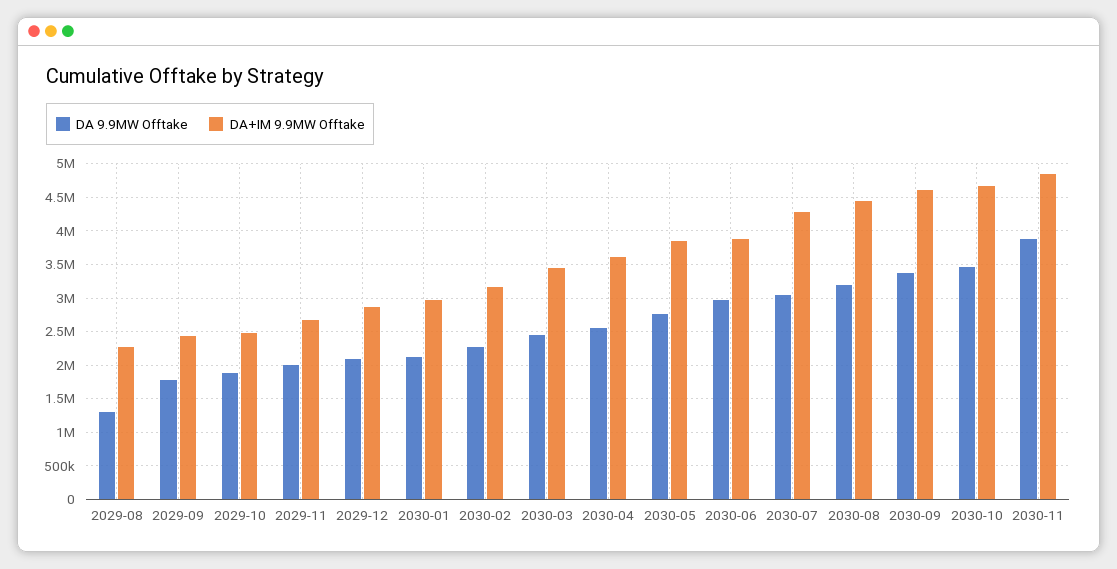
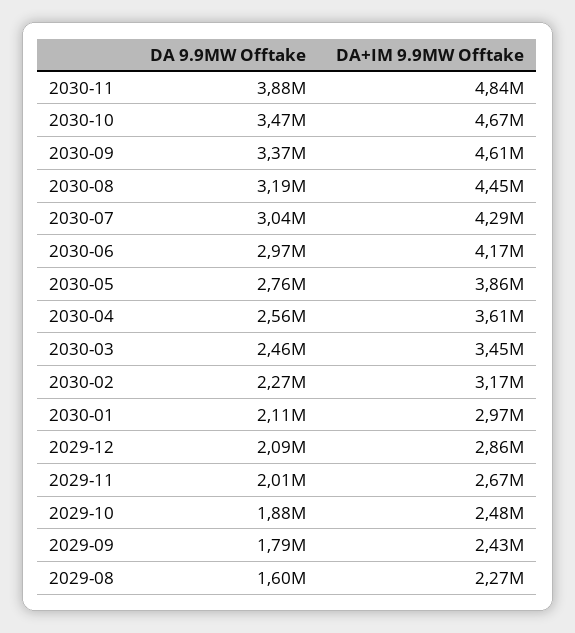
DA 9.9MW Offtake, 2029-08: 1300000 -> 1600000
DA+IM 9.9MW Offtake, 2030-06: 3900000 -> 4170000

